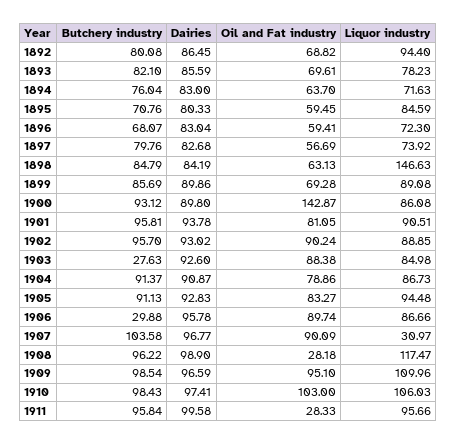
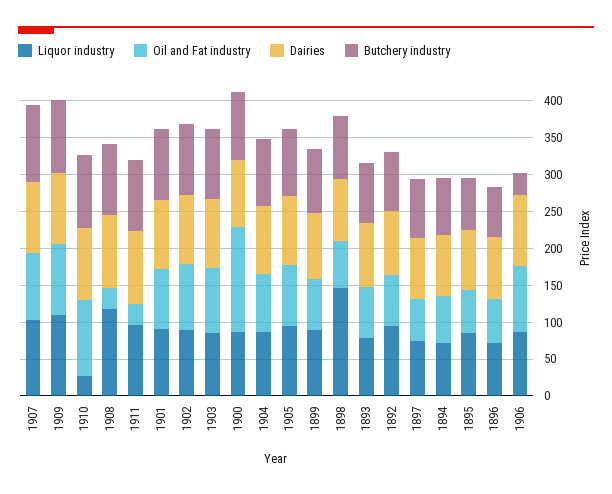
Butchery industry, 1903: 27.63 -> 100
Liquor industry, 1907: 30.97 -> 100
Liquor industry, 1910: 106.03 -> 25

